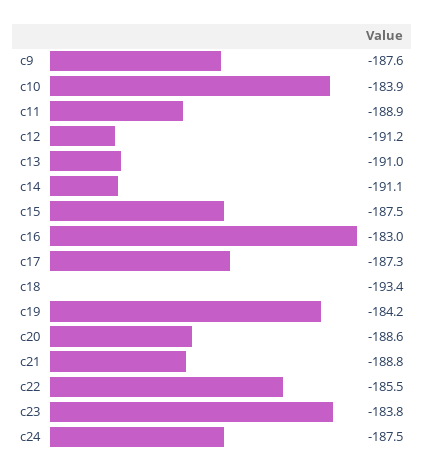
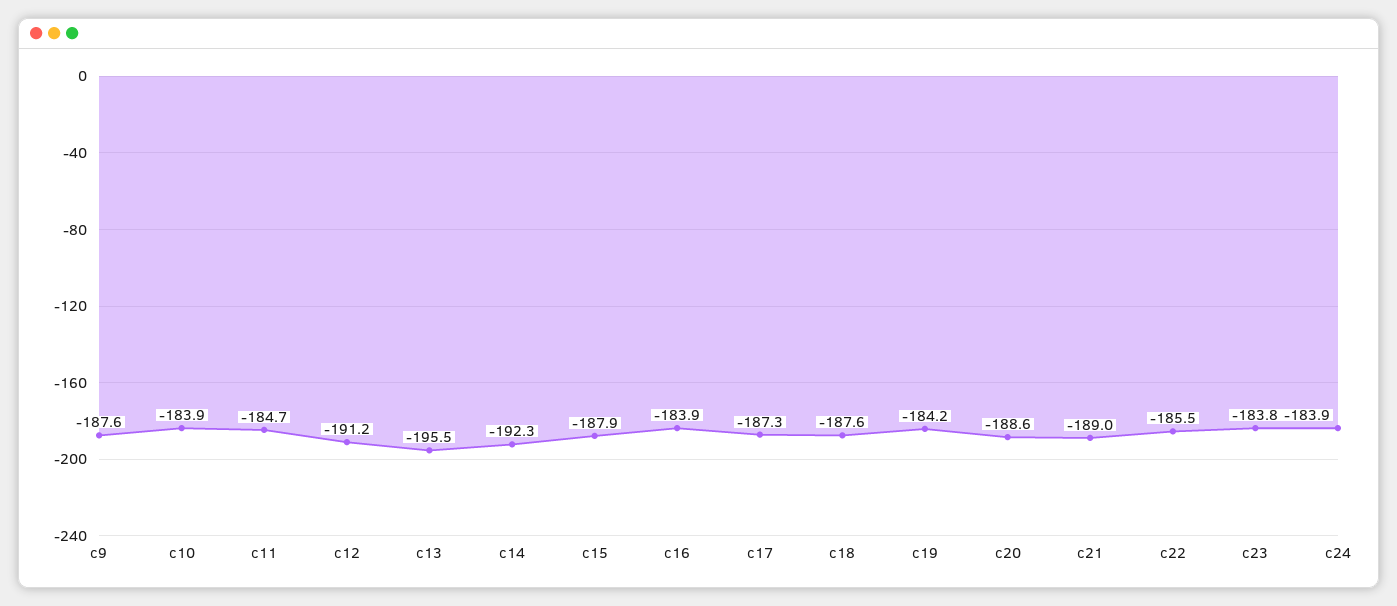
c11: -188.9 -> -184.7
c13: -191 -> -195.5
c14: -191.1 -> -192.3
c15: -187.5 -> -187.9
c16: -183 -> -183.9
c18: -193.4 -> -187.6
c21: -188.8 -> -189
c24: -187.5 -> -183.9

